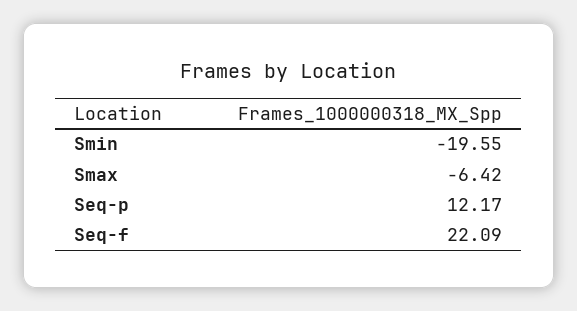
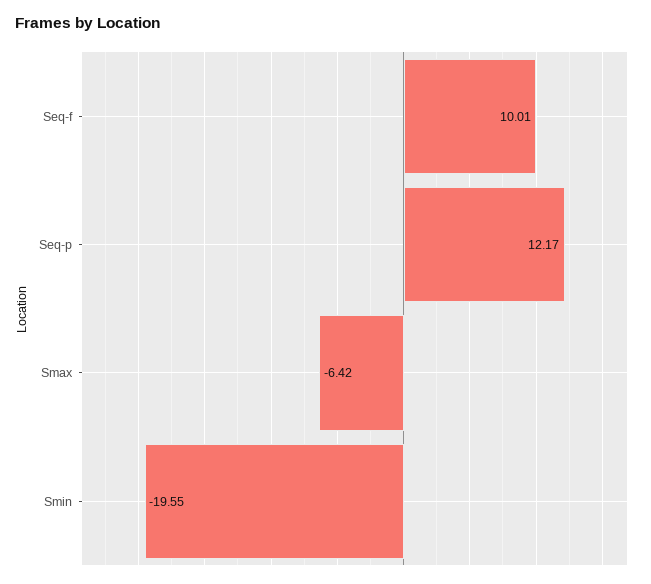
Seq-f: 22.09 -> 10.01

